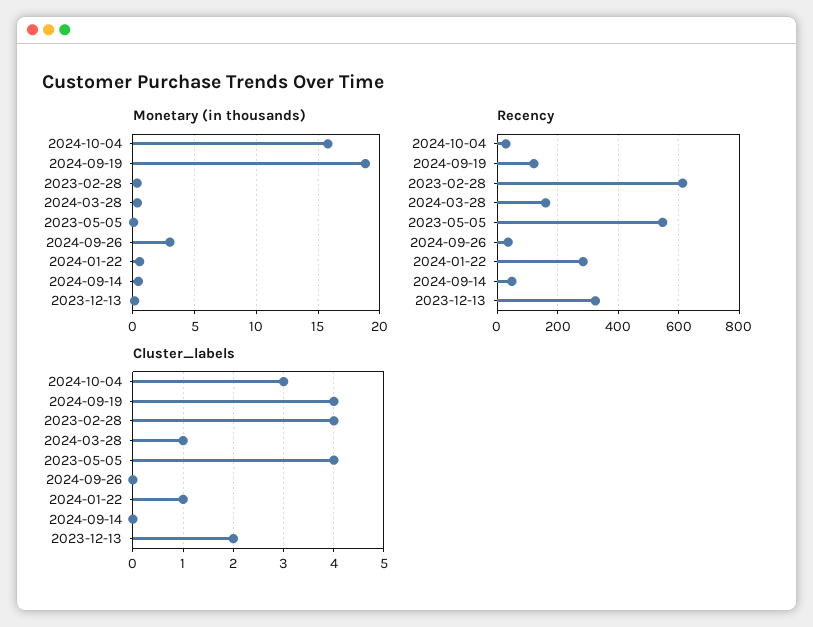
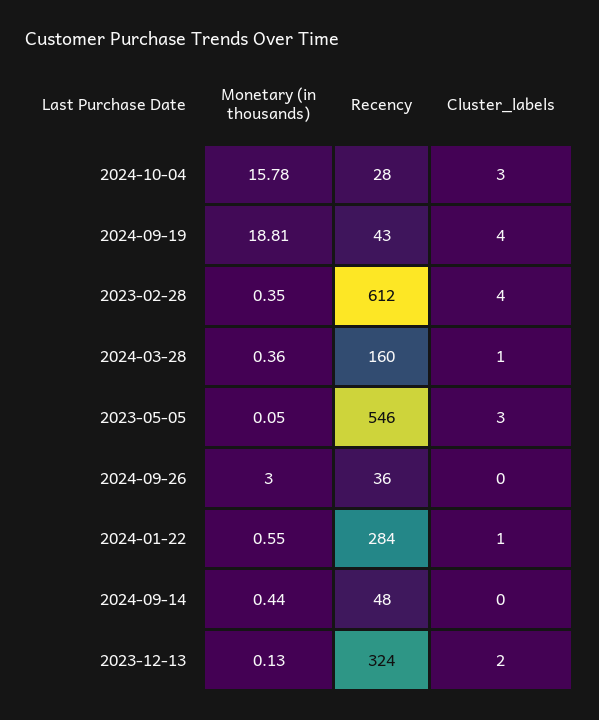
Recency, 2024-09-19: 120 -> 43
Cluster_labels, 2023-05-05: 4 -> 3

